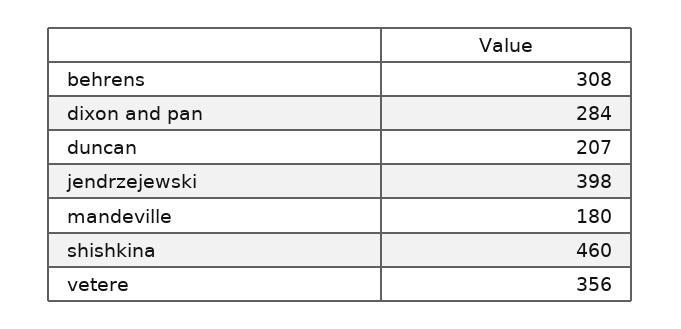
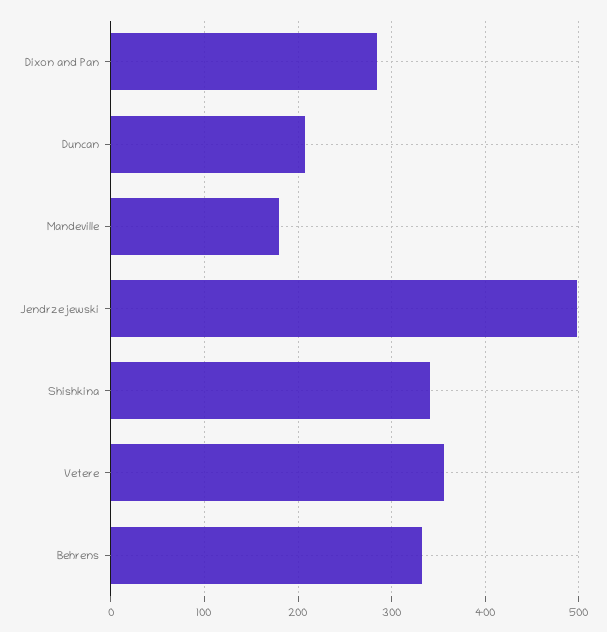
behrens: 308 -> 330
jendrzejewski: 398 -> 500
shishkina: 460 -> 340

